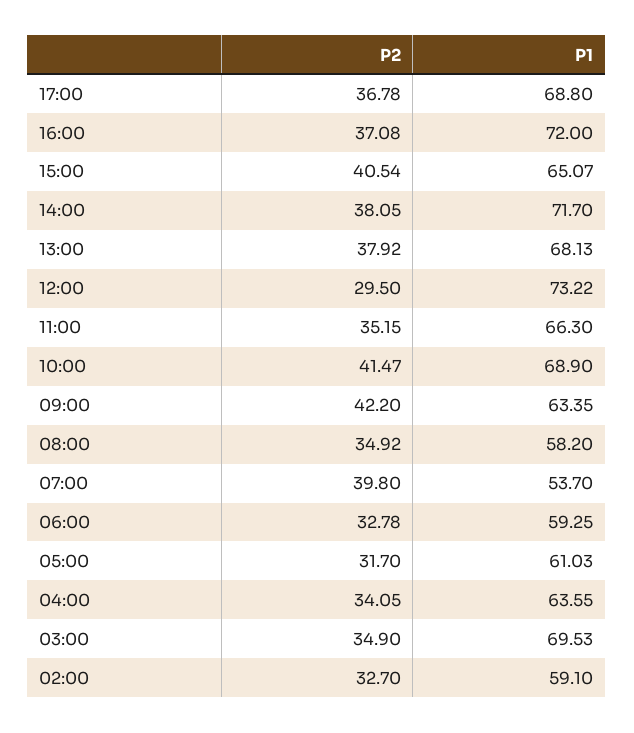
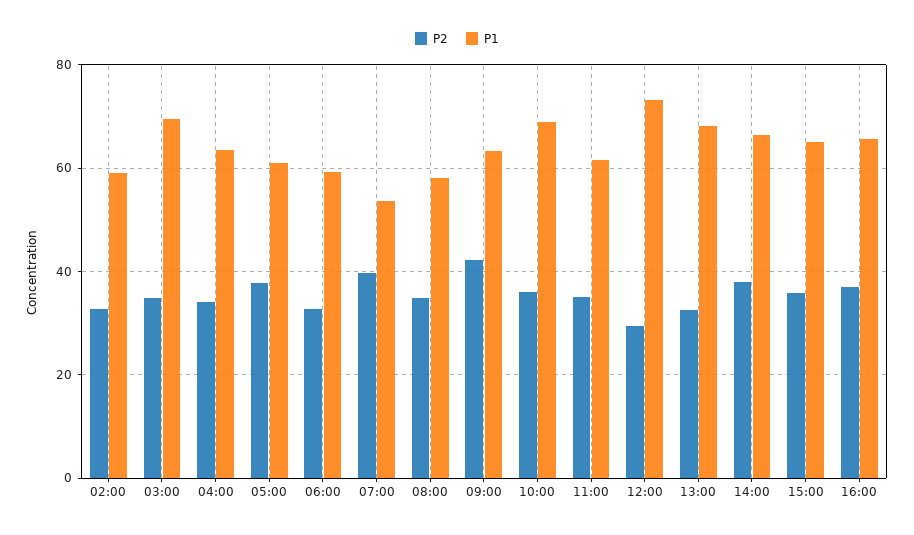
P2, 17:00: 36.78 -> none
P1, 17:00: 68.8 -> none
P1, 16:00: 72 -> 66
P2, 15:00: 40.54 -> 36
P1, 14:00: 71.7 -> 66
P2, 13:00: 37.92 -> 32
P1, 11:00: 66.3 -> 62
P2, 10:00: 41.47 -> 36
P2, 05:00: 31.7 -> 38

